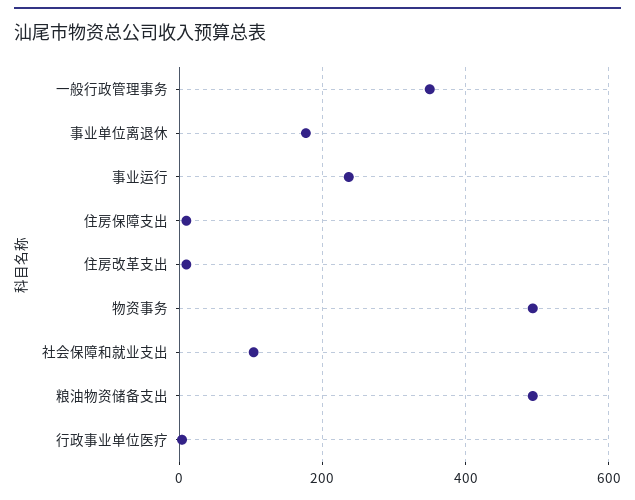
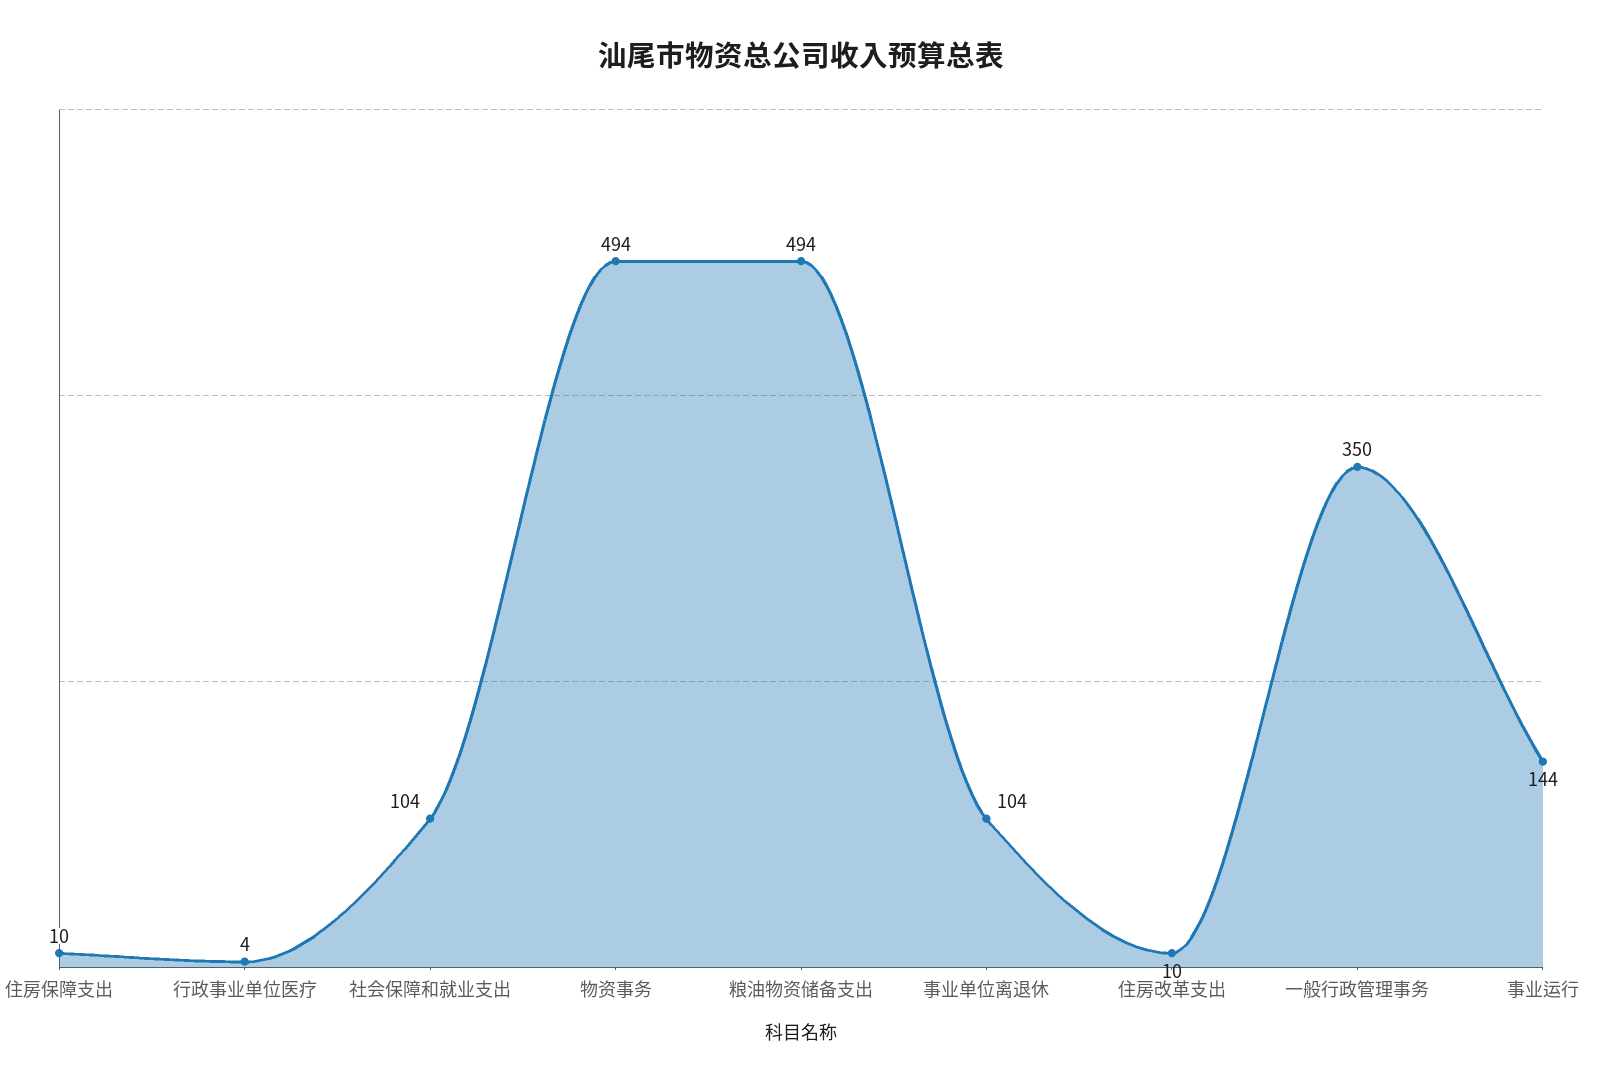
事业单位离退休: 180 -> 104
事业运行: 240 -> 144

